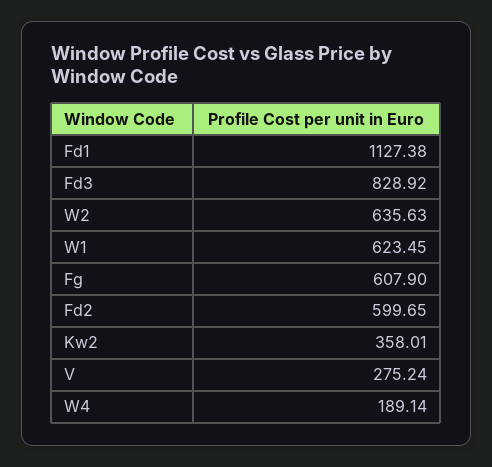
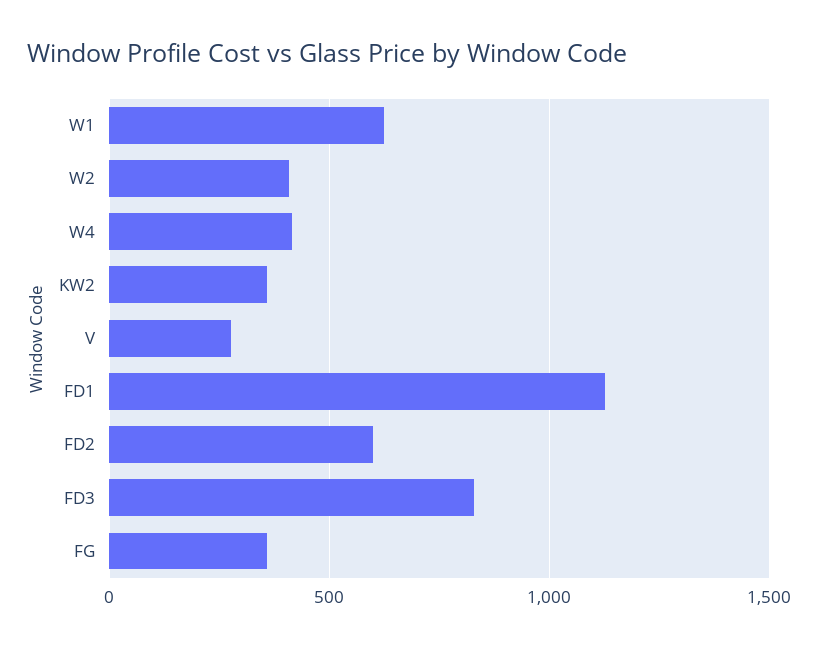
W2: 635.63 -> 400
Fg: 607.9 -> 350
W4: 189.14 -> 400

